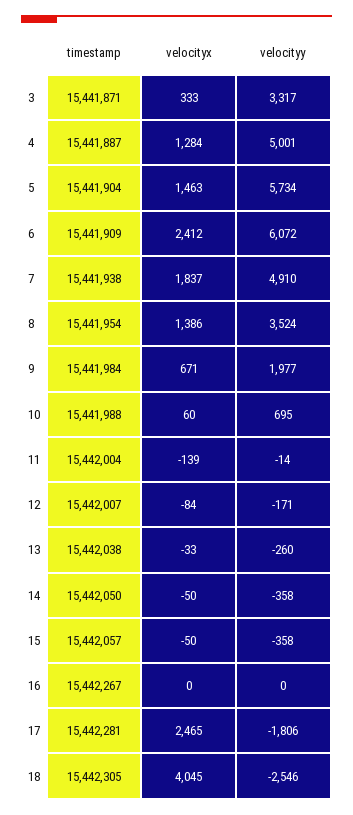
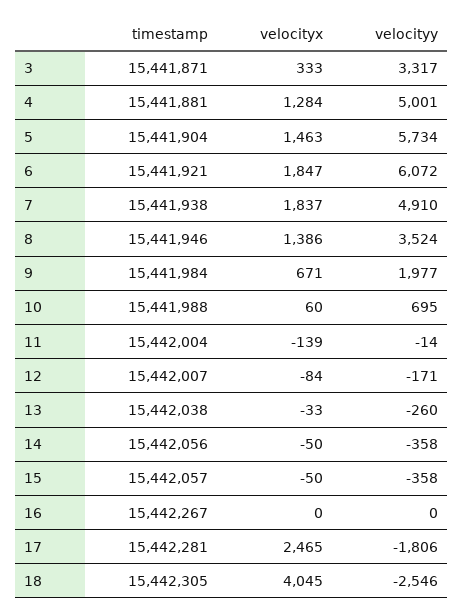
timestamp, 4: 15441887 -> 15441881
timestamp, 6: 15441909 -> 15441921
velocityx, 6: 2412 -> 1847
timestamp, 8: 15441954 -> 15441946
timestamp, 14: 15442050 -> 15442056

